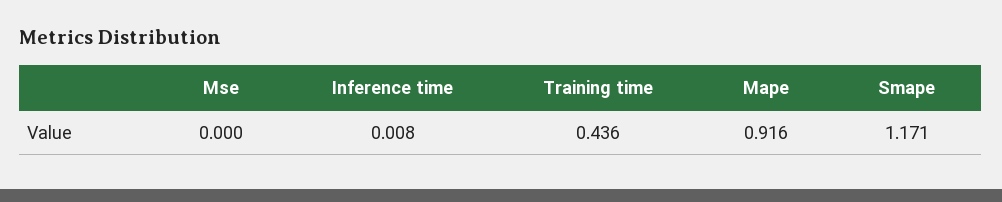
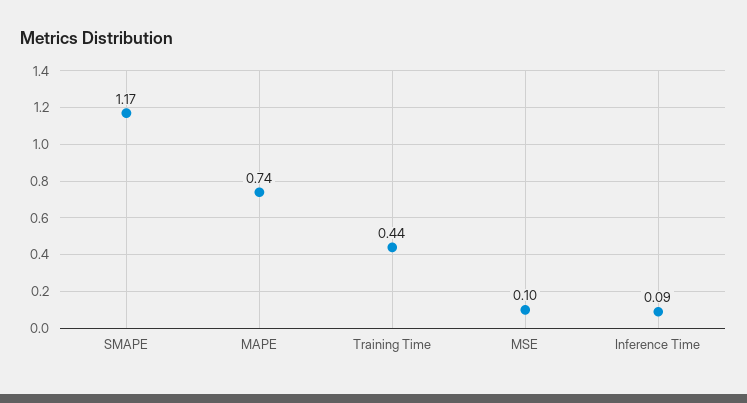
Mse: 0 -> 0.1
Inference time: 0.008 -> 0.09
Mape: 0.916 -> 0.74

